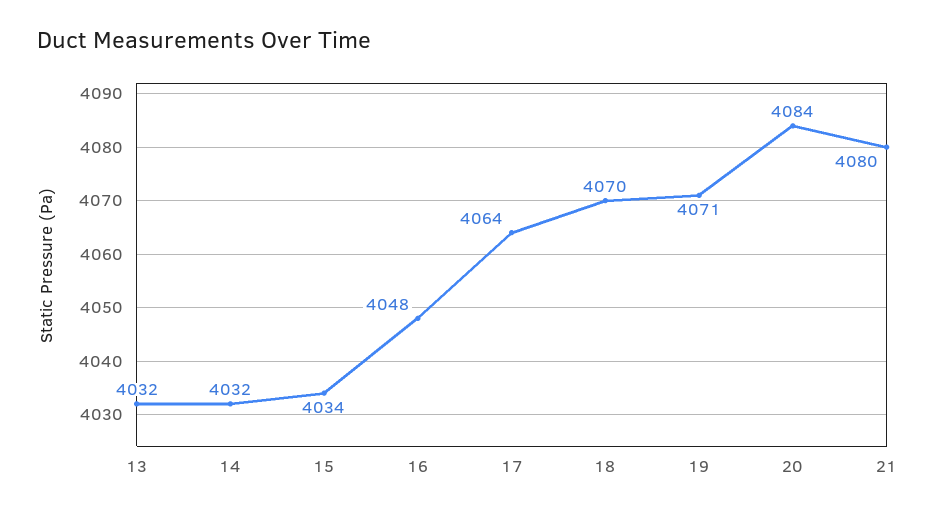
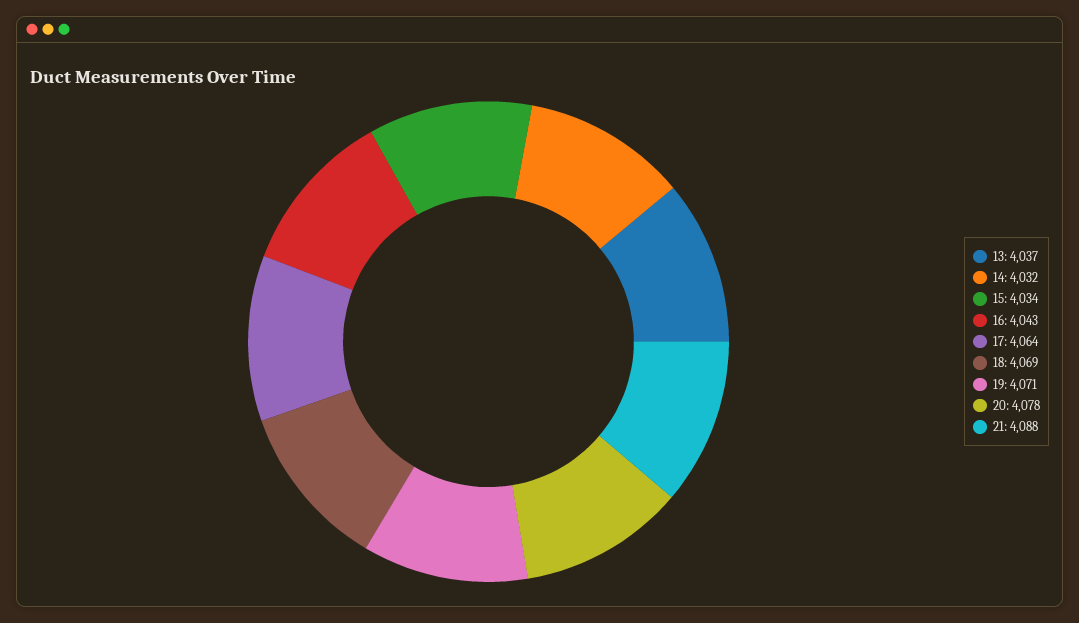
13: 4032 -> 4037
16: 4048 -> 4043
18: 4070 -> 4069
20: 4084 -> 4078
21: 4080 -> 4088

